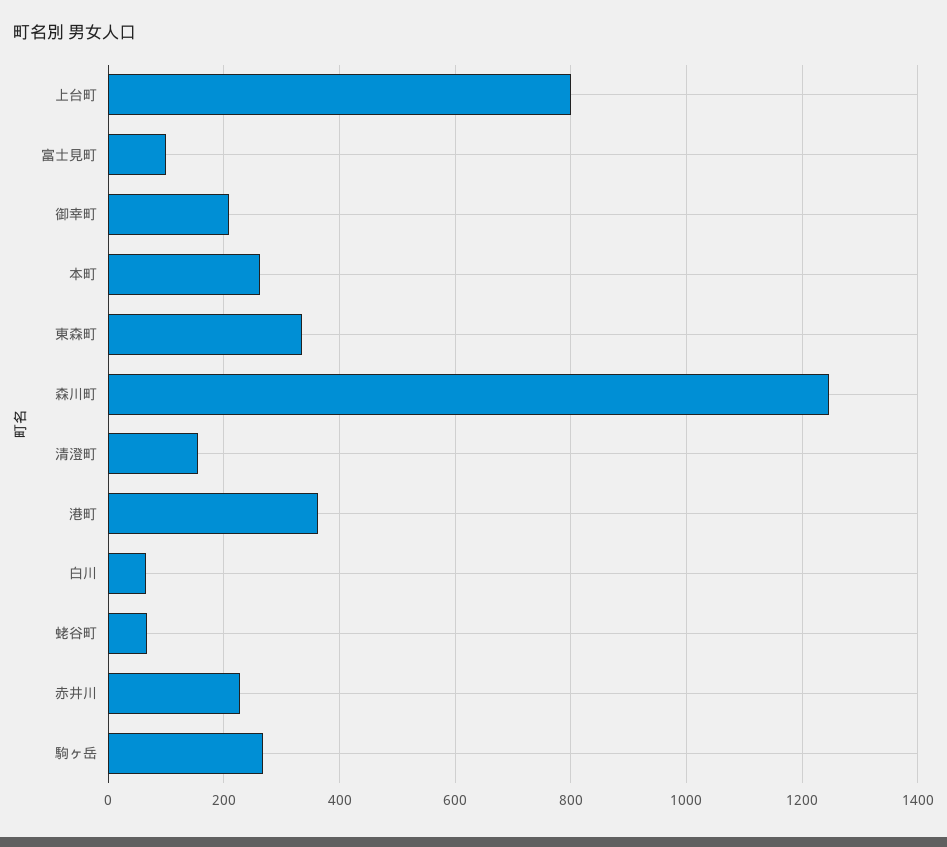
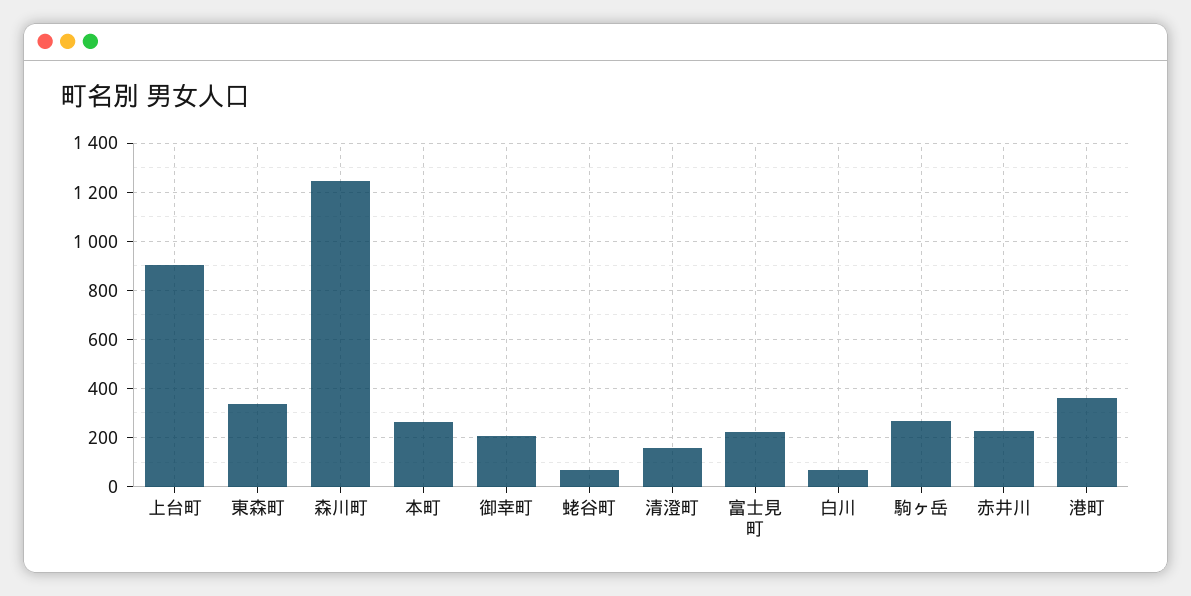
上台町: 800 -> 900
富士見町: 100 -> 225

